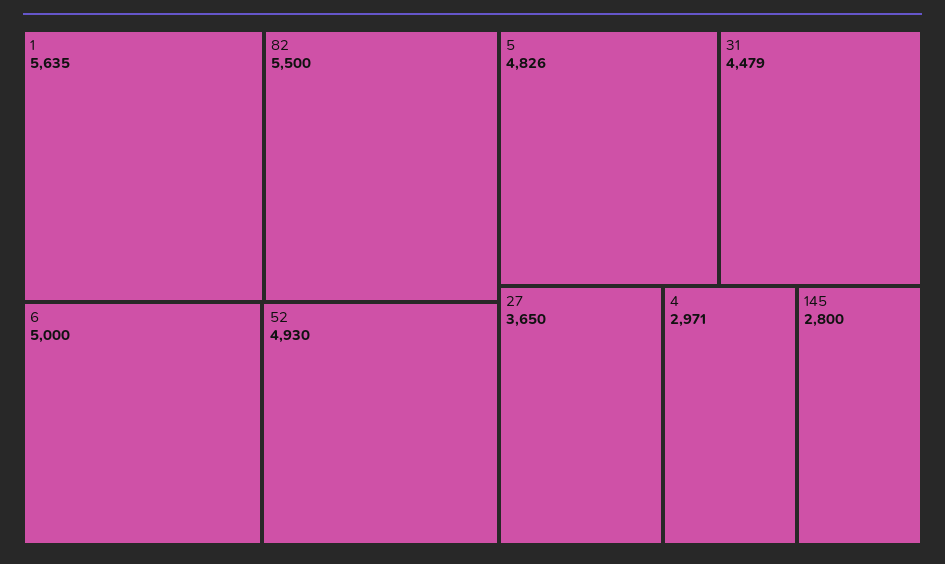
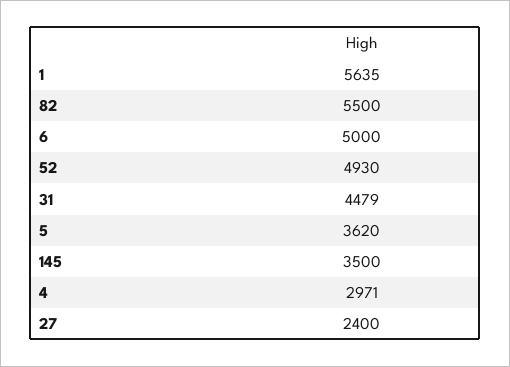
5: 4826 -> 3620
27: 3650 -> 2400
145: 2800 -> 3500

